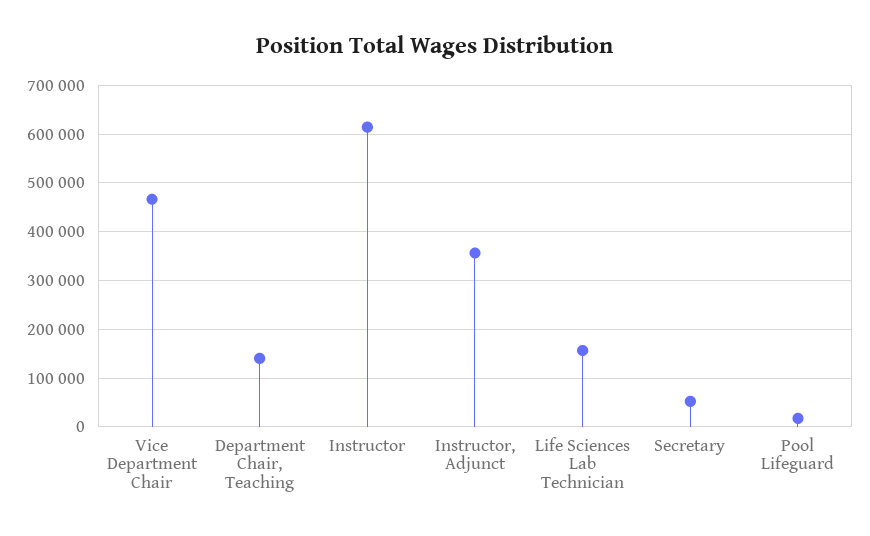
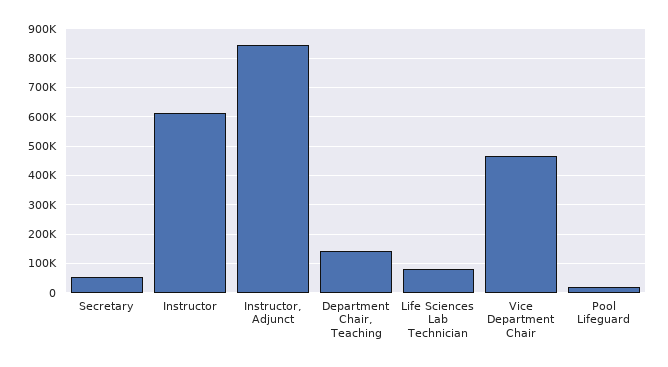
Instructor, Adjunct: 360000 -> 850000
Life Sciences Lab Technician: 160000 -> 75000

